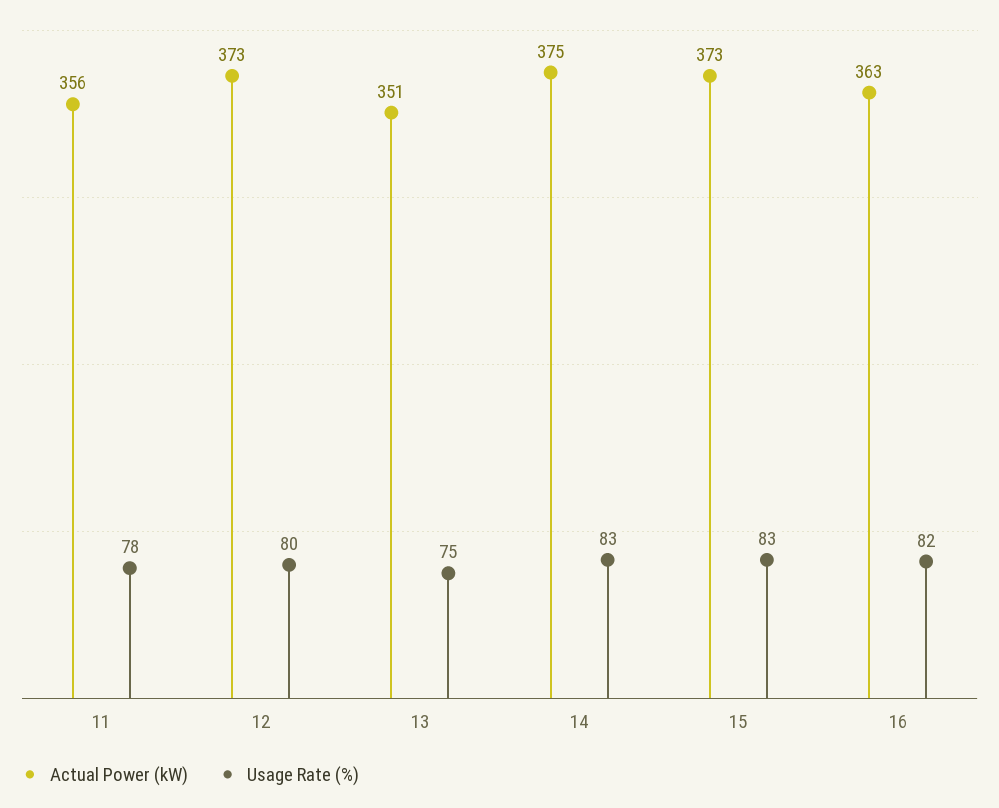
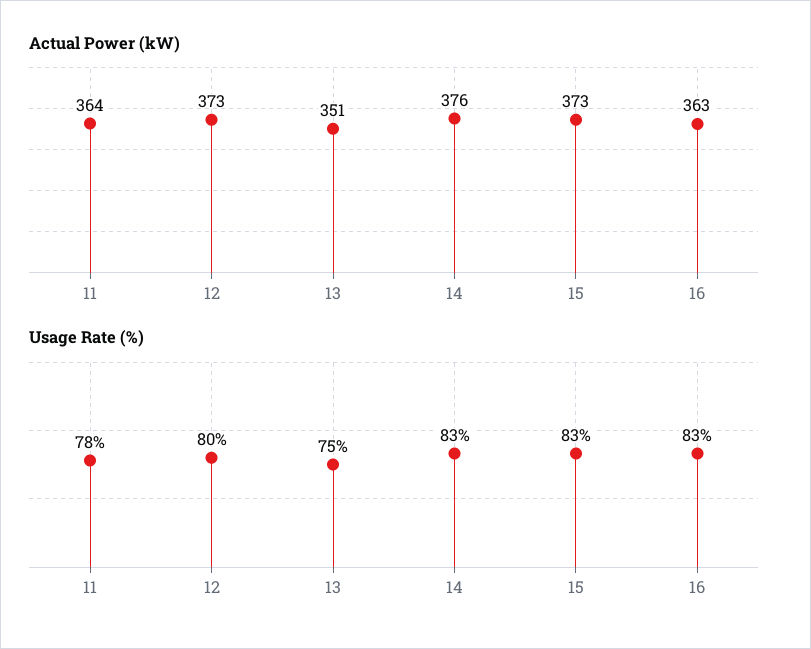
Actual Power (kW), 11: 356 -> 364
Actual Power (kW), 14: 375 -> 376
Usage Rate (%), 16: 82 -> 83

